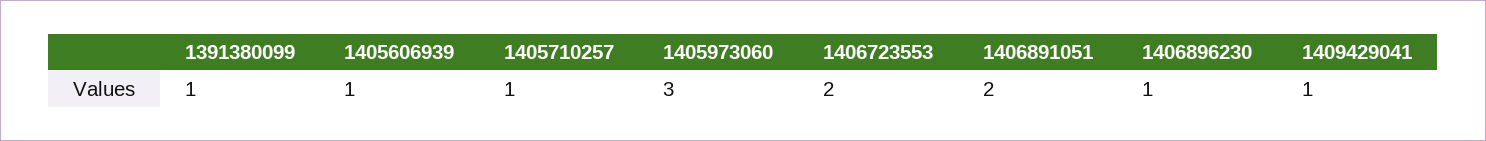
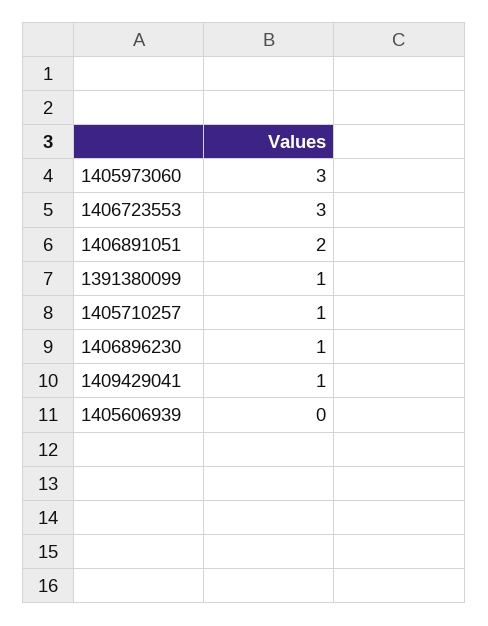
1405606939: 1 -> 0
1406723553: 2 -> 3

